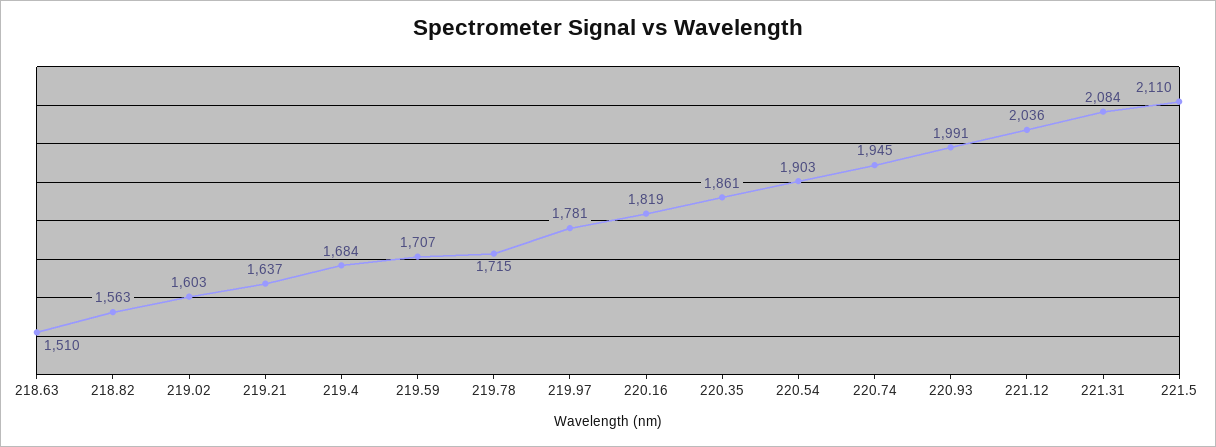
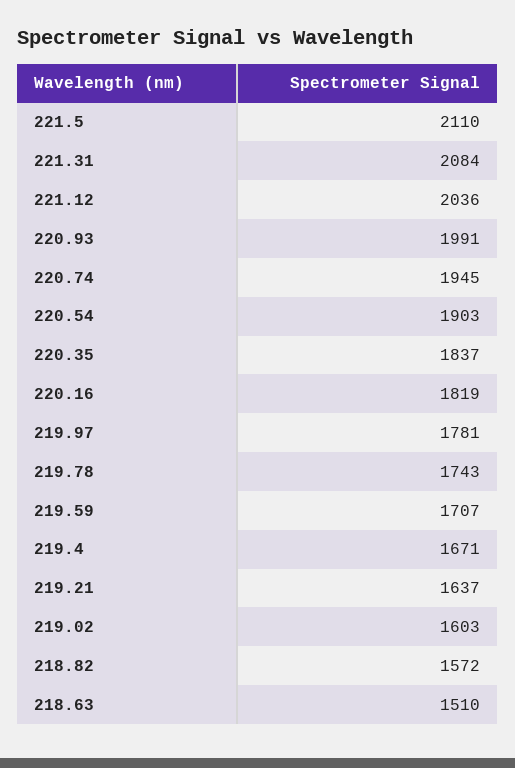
218.82: 1563 -> 1572
219.4: 1684 -> 1671
219.78: 1715 -> 1743
220.35: 1861 -> 1837

